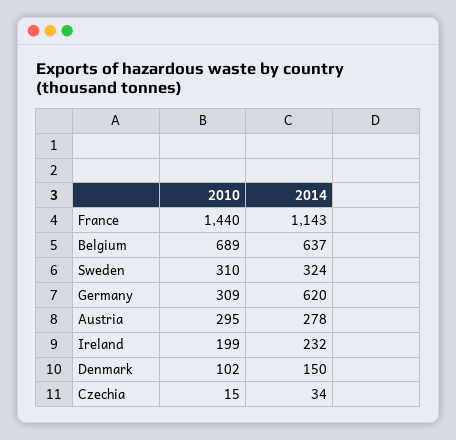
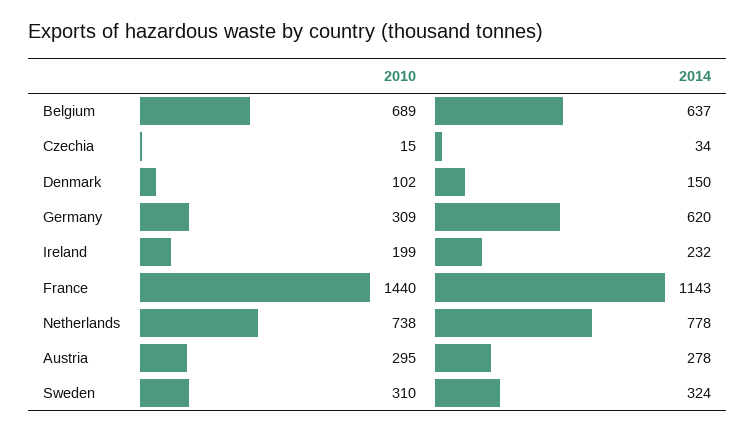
2010, Netherlands: none -> 738
2014, Netherlands: none -> 778

